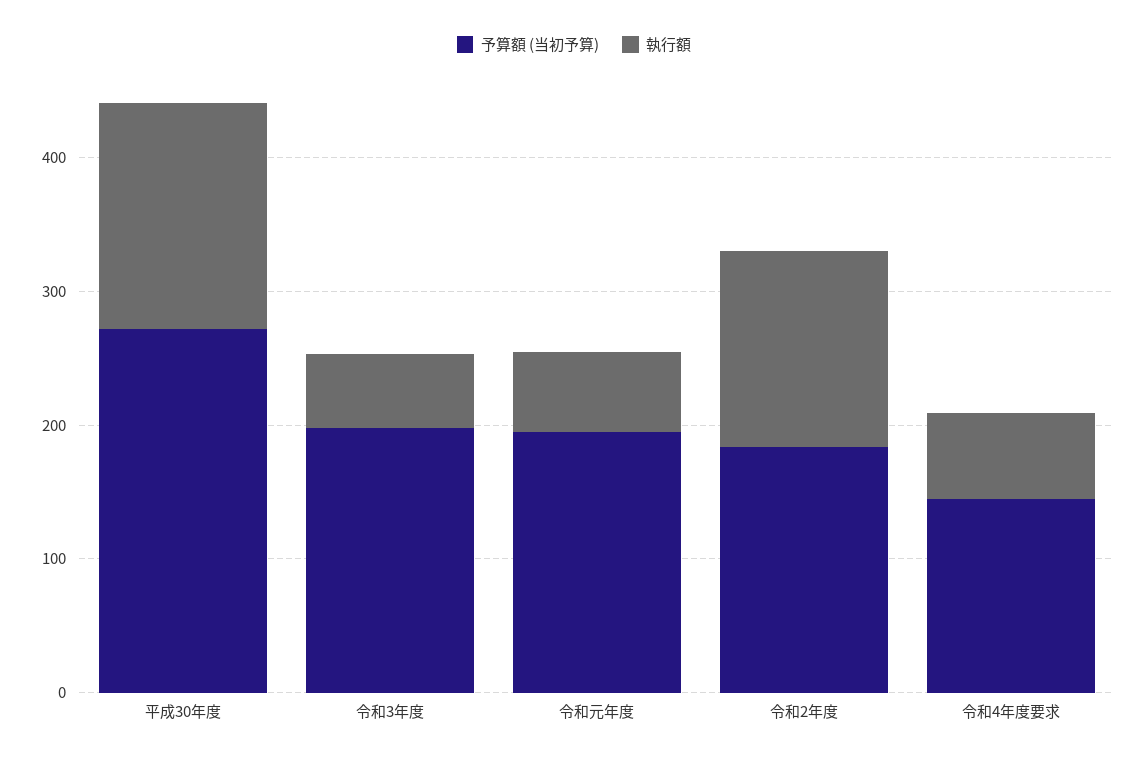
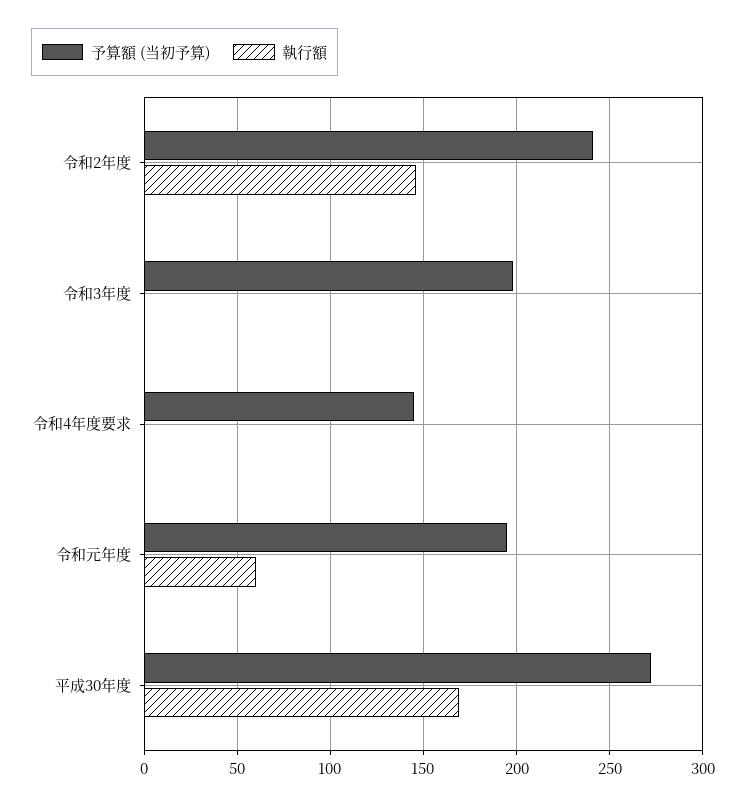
執行額, 令和3年度: 60 -> 0
予算額 (当初予算), 令和2年度: 180 -> 240
執行額, 令和4年度要求: 60 -> 0

